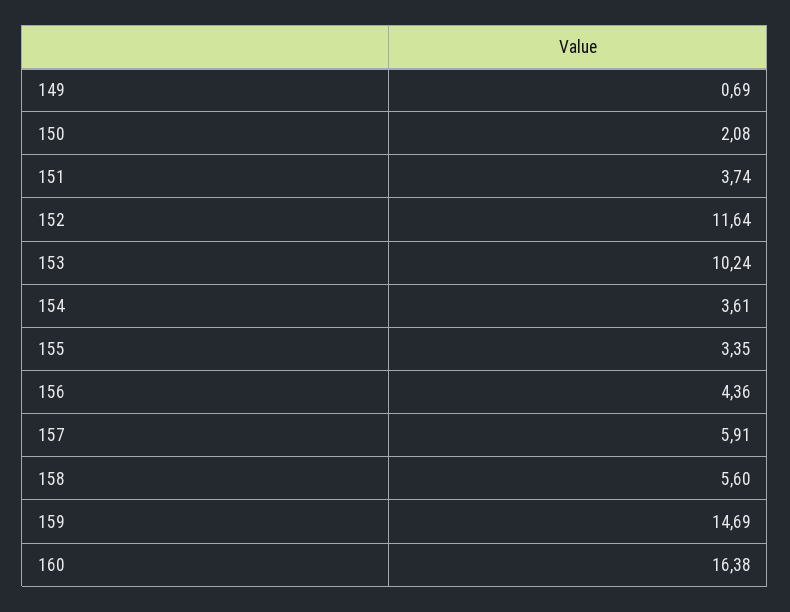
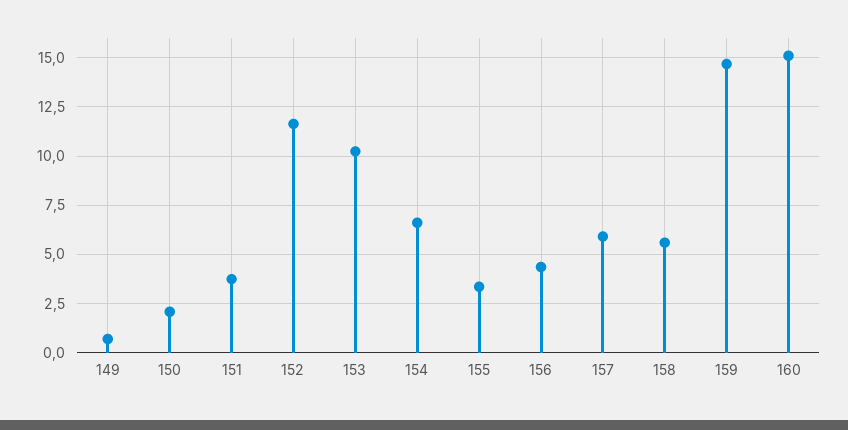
154: 3.61 -> 6.5
160: 16.38 -> 15

